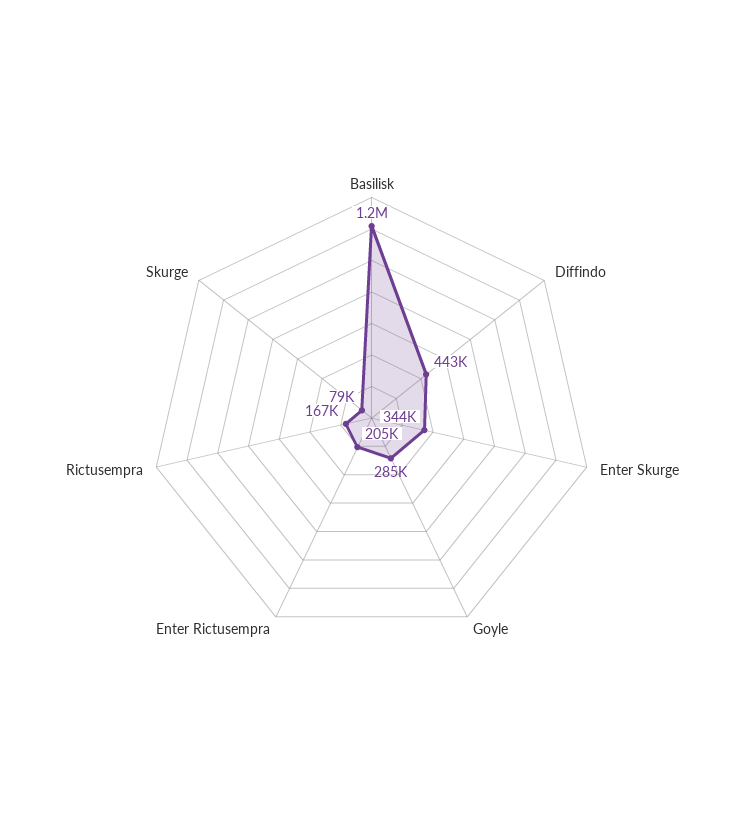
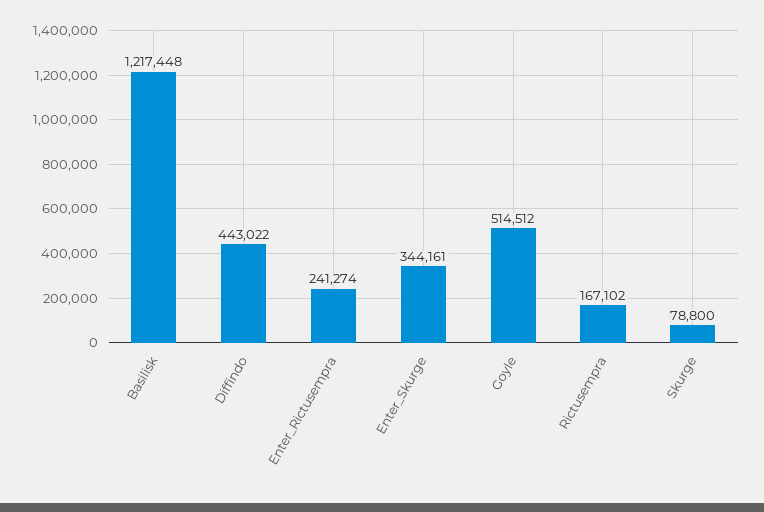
Goyle: 285000 -> 514512
Enter Rictusempra: 205000 -> 241274

